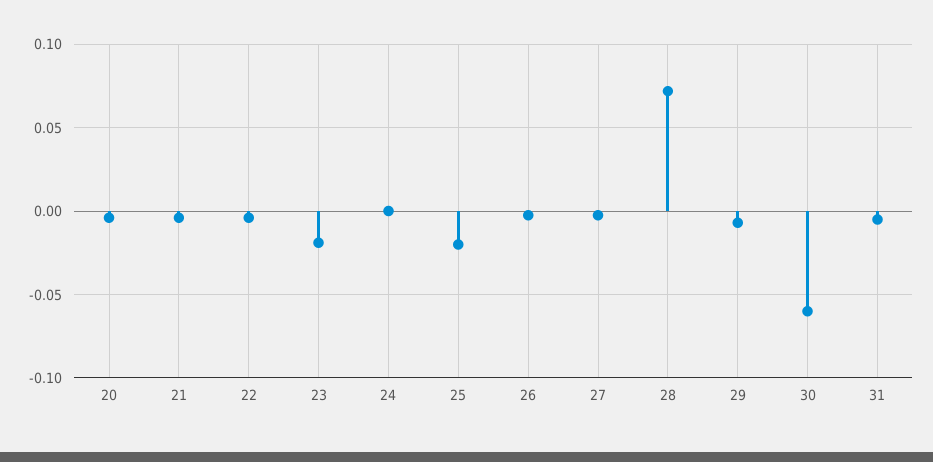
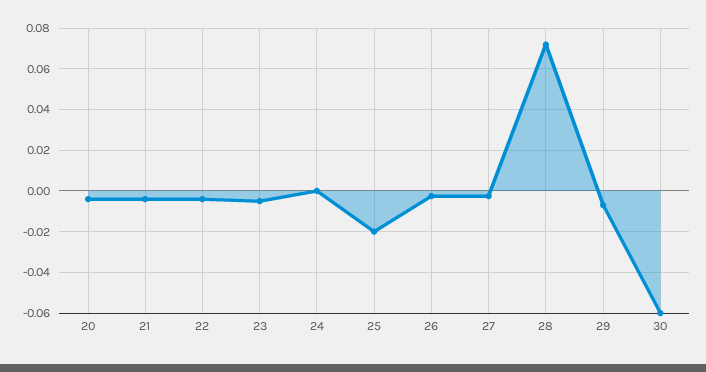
23: -0.02 -> -0.005
31: -0.005 -> none

